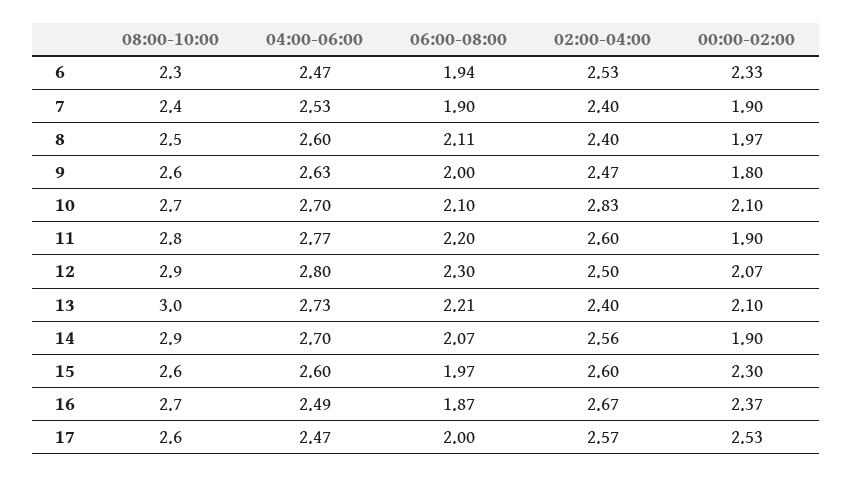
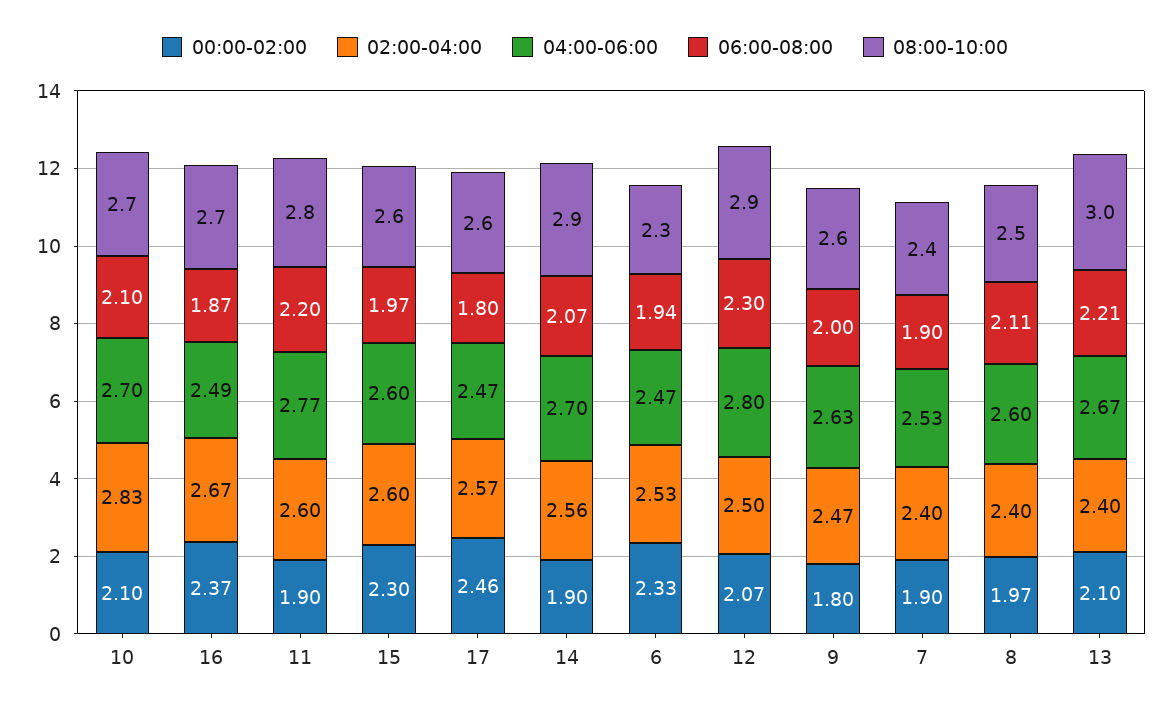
04:00-06:00, 13: 2.73 -> 2.67
06:00-08:00, 17: 2 -> 1.8
00:00-02:00, 17: 2.53 -> 2.46

